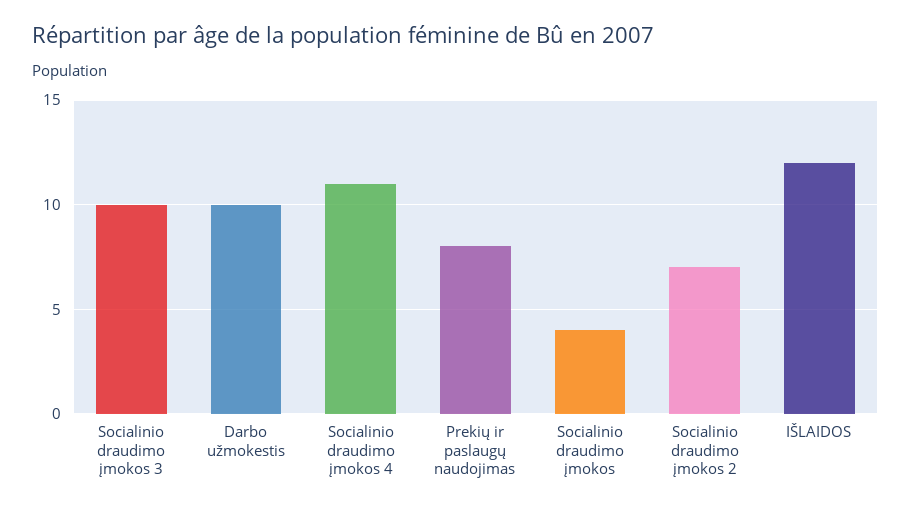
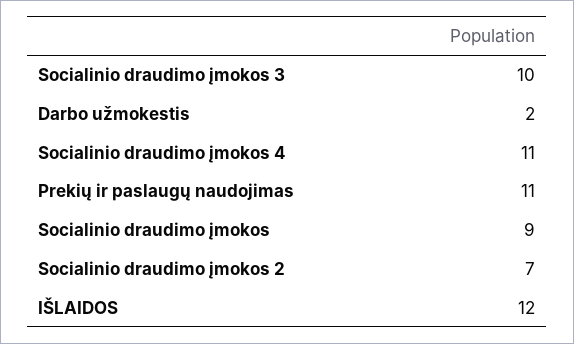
Darbo užmokestis: 10 -> 2
Prekių ir paslaugų naudojimas: 8 -> 11
Socialinio draudimo įmokos: 4 -> 9

